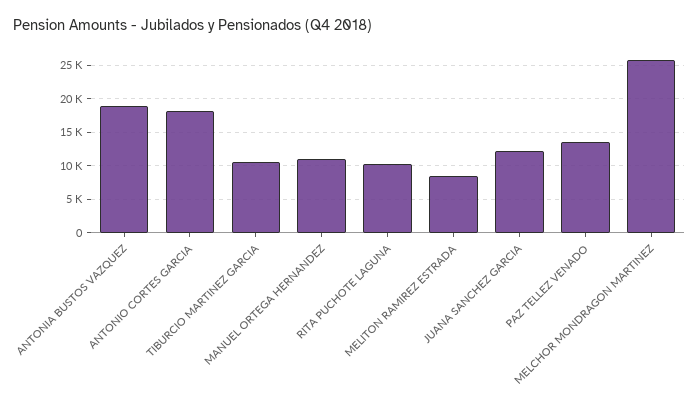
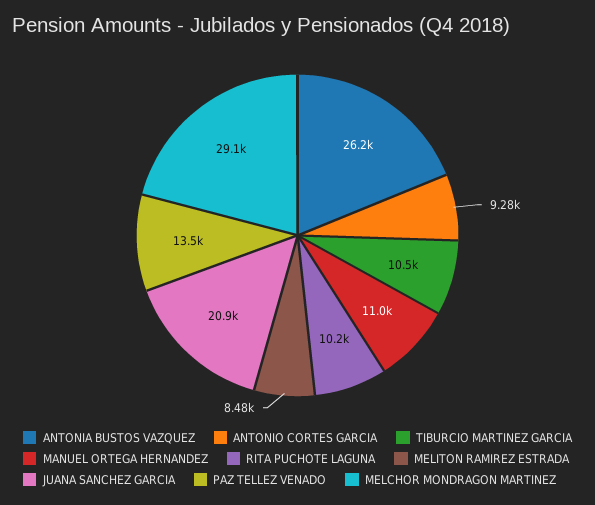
ANTONIA BUSTOS VAZQUEZ: 19000 -> 26200
ANTONIO CORTES GARCIA: 18000 -> 9280
JUANA SANCHEZ GARCIA: 12000 -> 20900
MELCHOR MONDRAGON MARTINEZ: 26000 -> 29100

